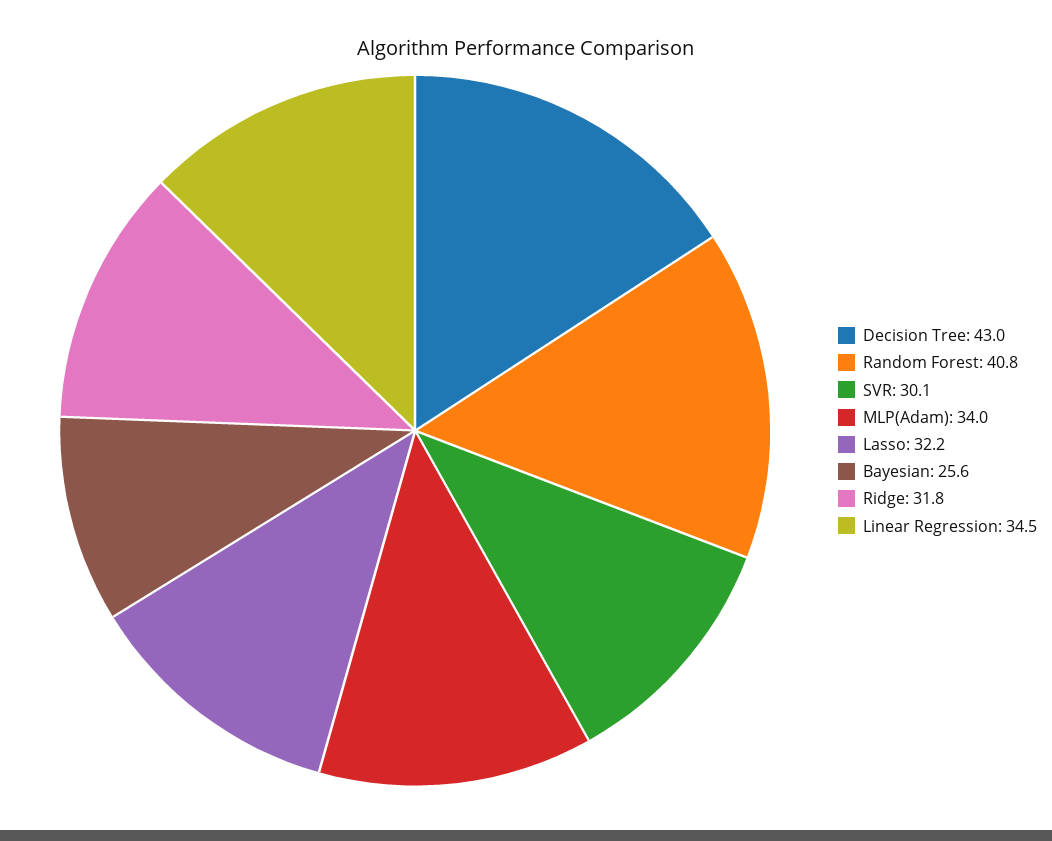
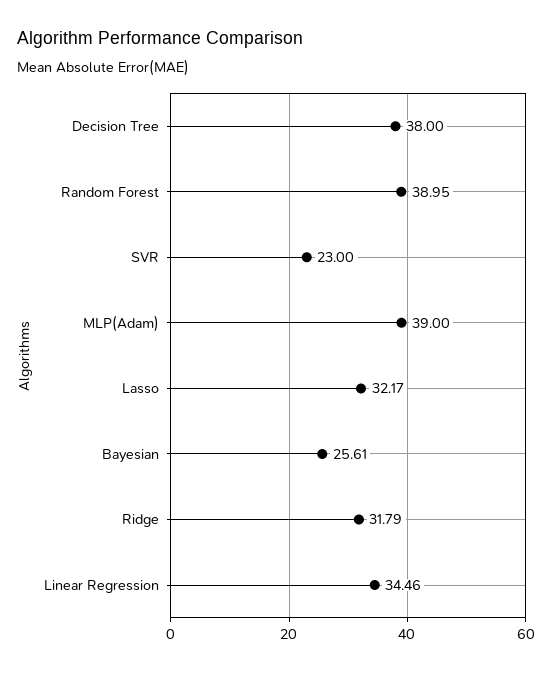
Decision Tree: 43 -> 38
Random Forest: 40.8 -> 38.95
SVR: 30.1 -> 23
MLP(Adam): 34 -> 39

